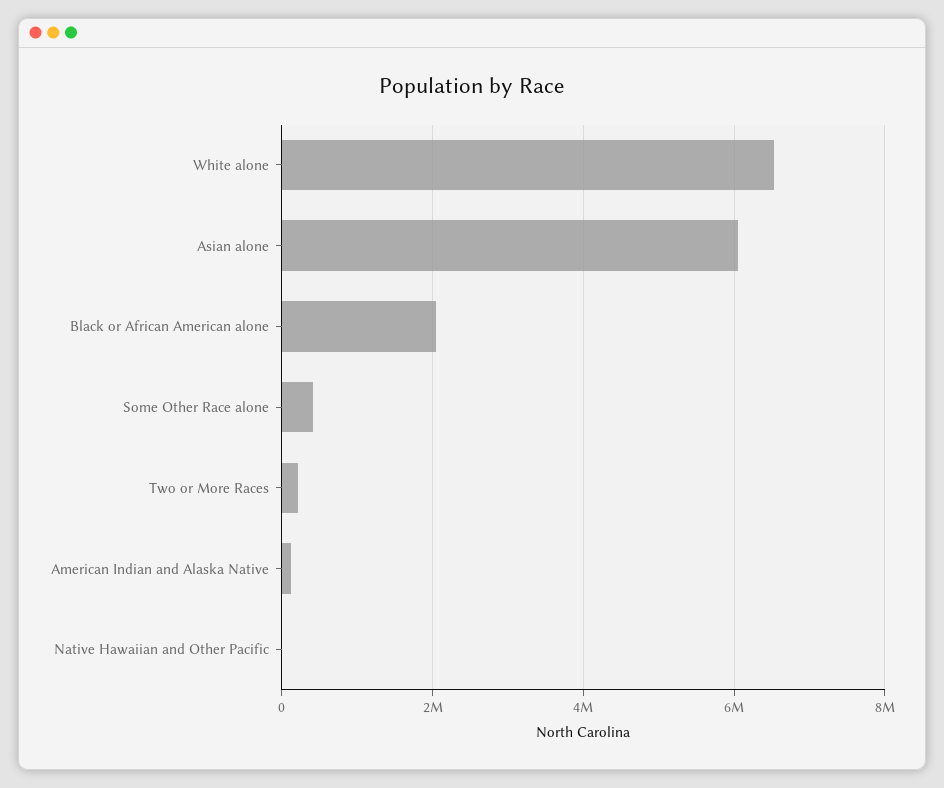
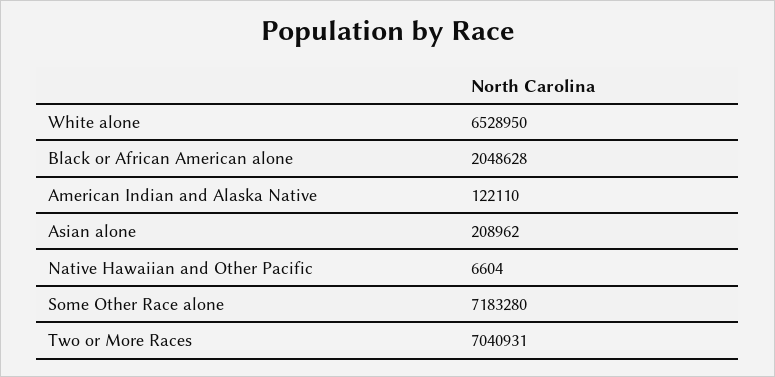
Asian alone: 6000000 -> 208962
Some Other Race alone: 400000 -> 7183280
Two or More Races: 200000 -> 7040931

